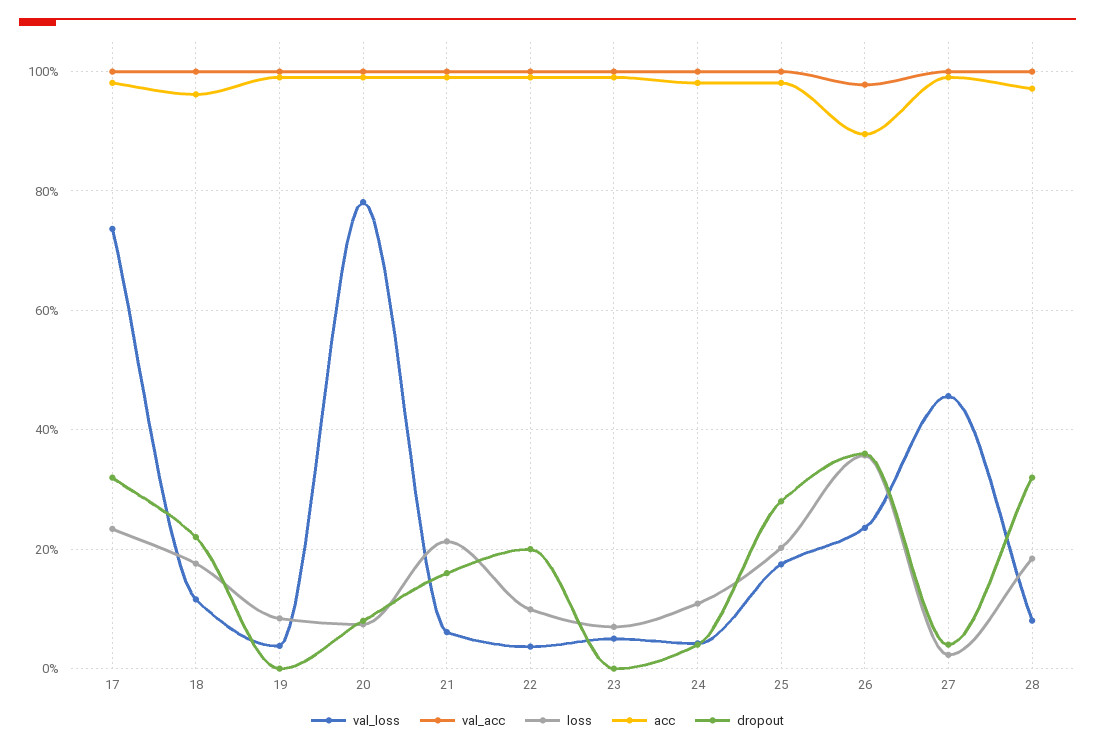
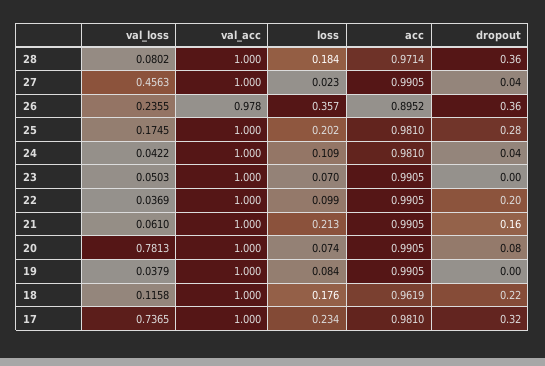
dropout, 28: 0.32 -> 0.36

